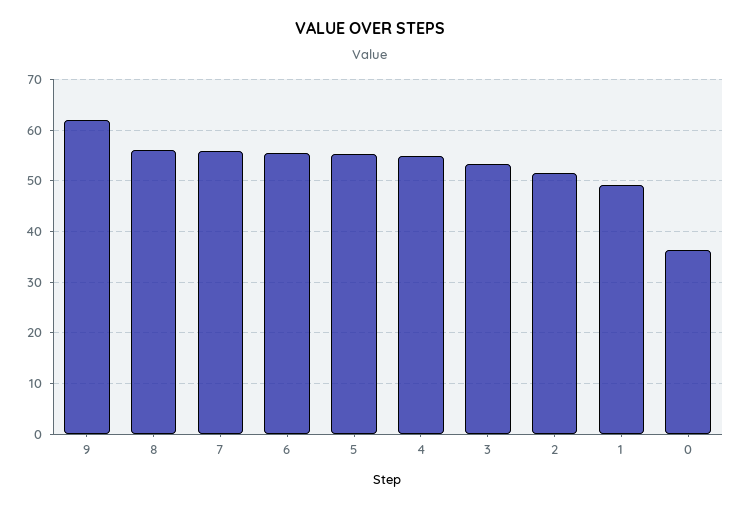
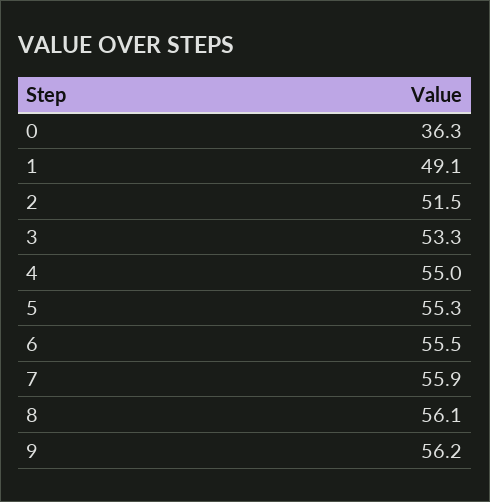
9: 62 -> 56.2

